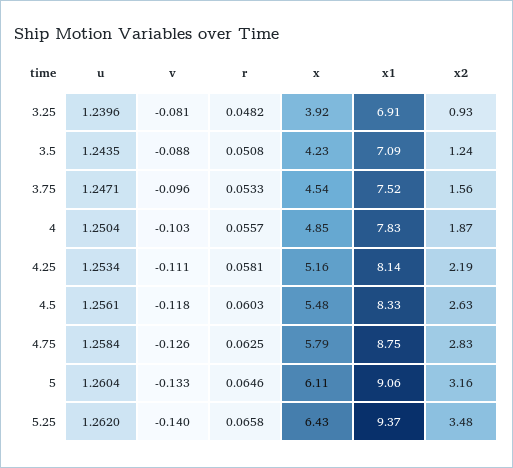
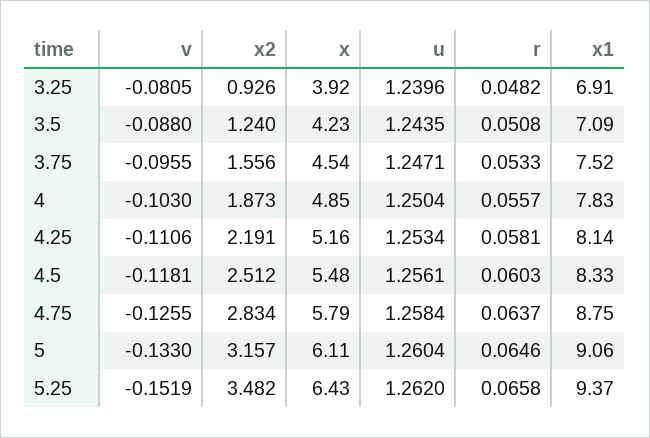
x2, 4.5: 2.63 -> 2.512
r, 4.75: 0.0625 -> 0.0637
v, 5.25: -0.14 -> -0.1519

